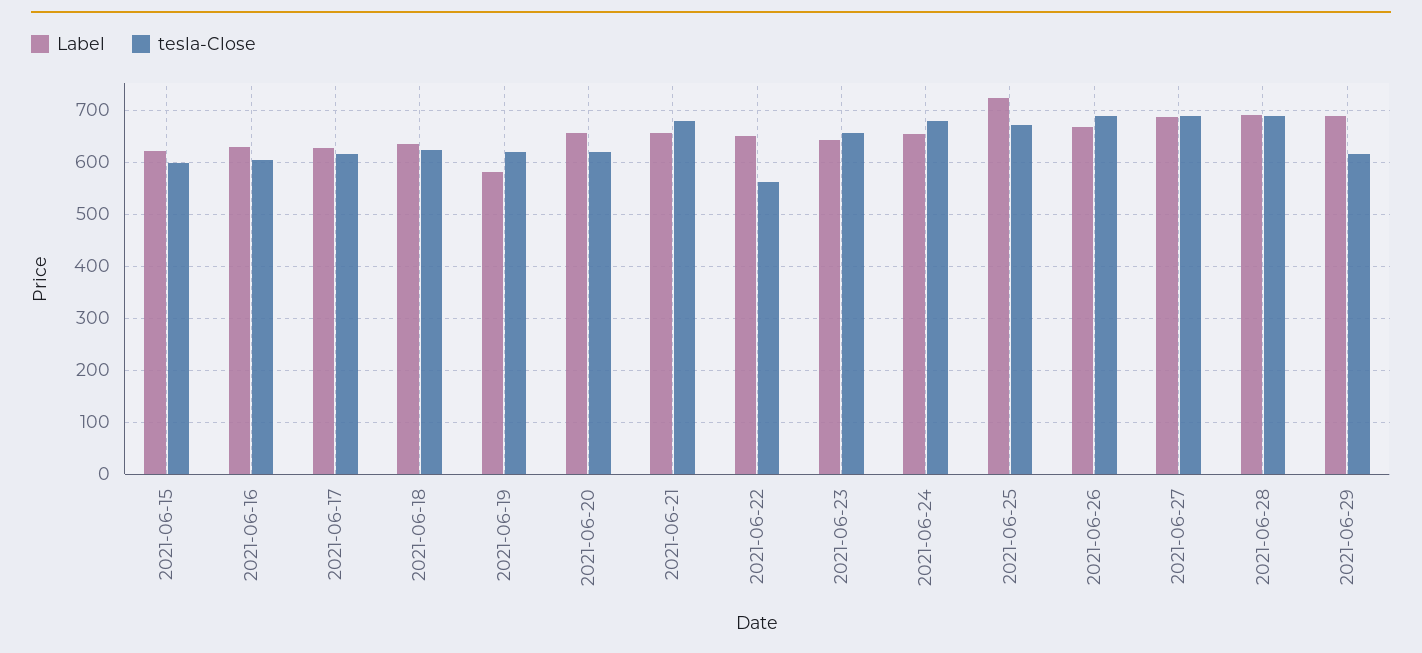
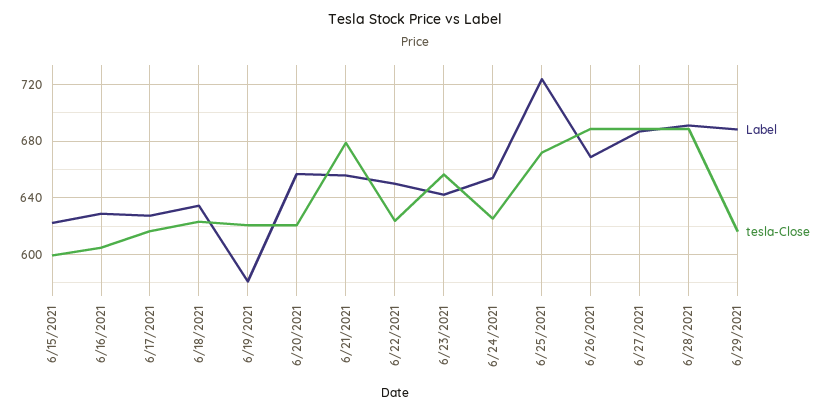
tesla-Close, 2021-06-22: 560 -> 625
tesla-Close, 2021-06-24: 680 -> 625

